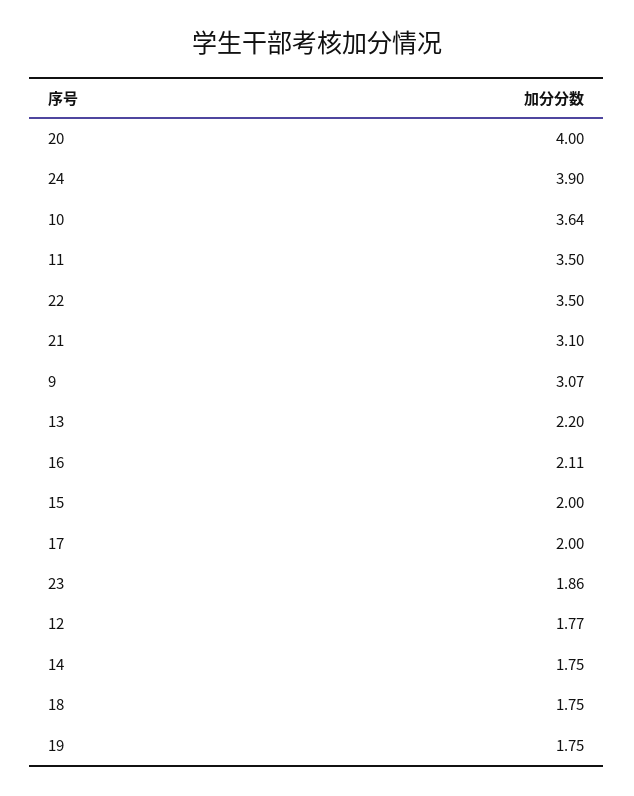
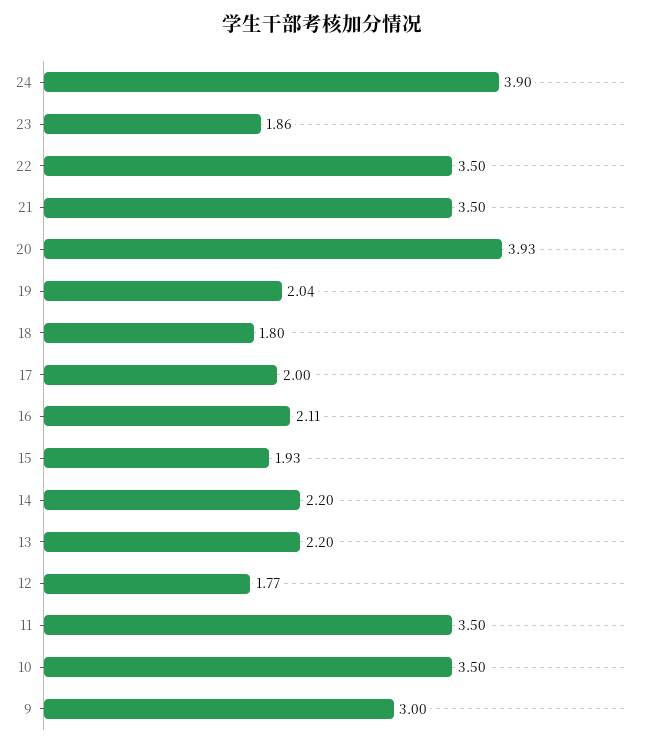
20: 4 -> 3.93
10: 3.64 -> 3.5
21: 3.1 -> 3.5
9: 3.07 -> 3
15: 2 -> 1.93
14: 1.75 -> 2.2
18: 1.75 -> 1.8
19: 1.75 -> 2.04

